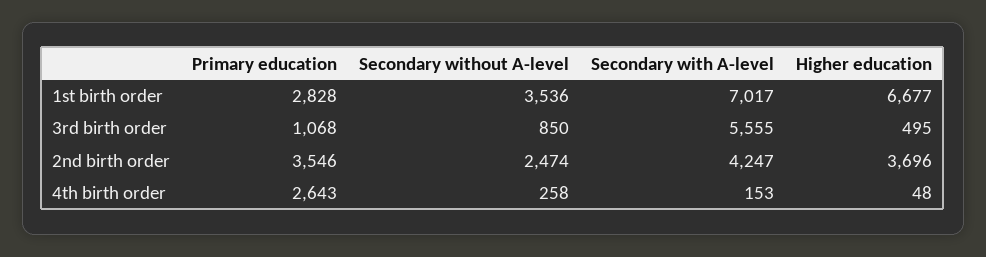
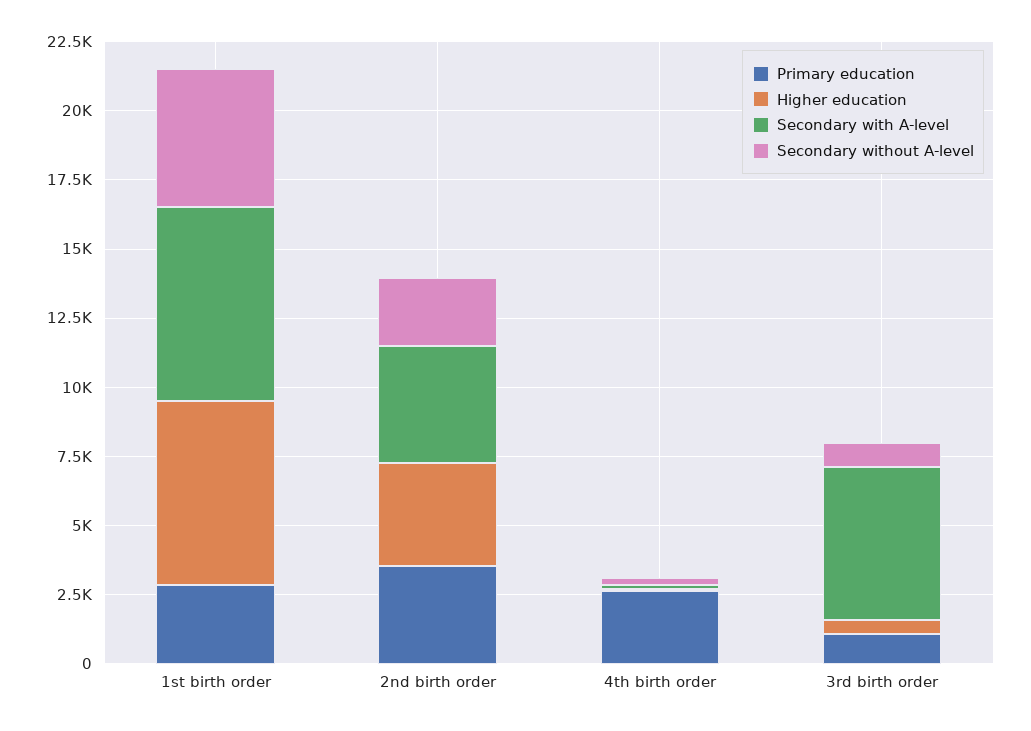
Secondary without A-level, 1st birth order: 3536 -> 5000

